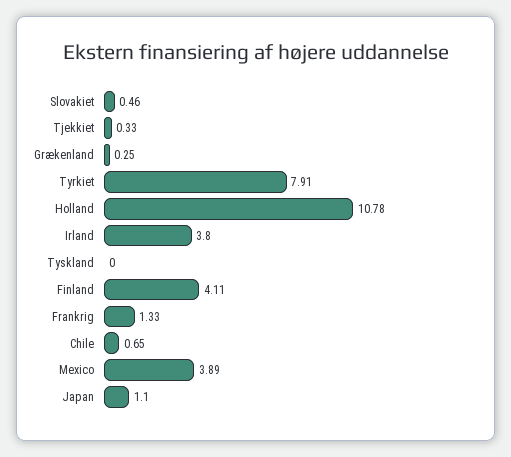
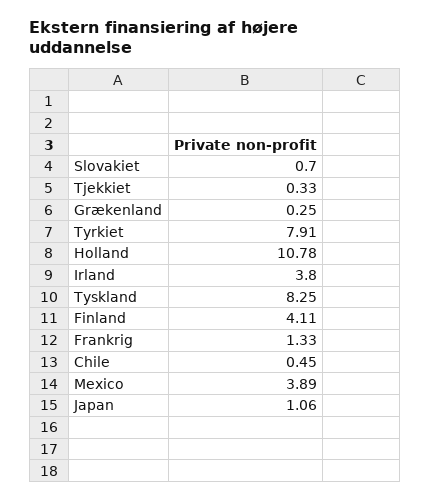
Slovakiet: 0.46 -> 0.7
Tyskland: 0 -> 8.25
Chile: 0.65 -> 0.45
Japan: 1.1 -> 1.06

